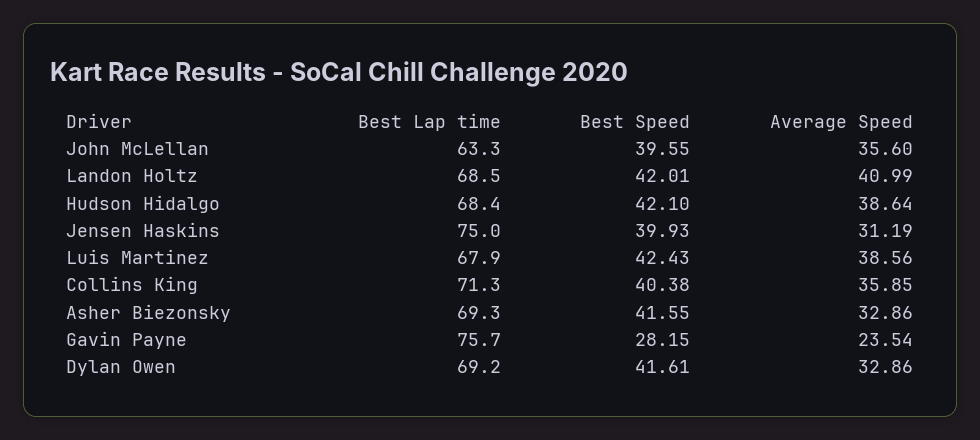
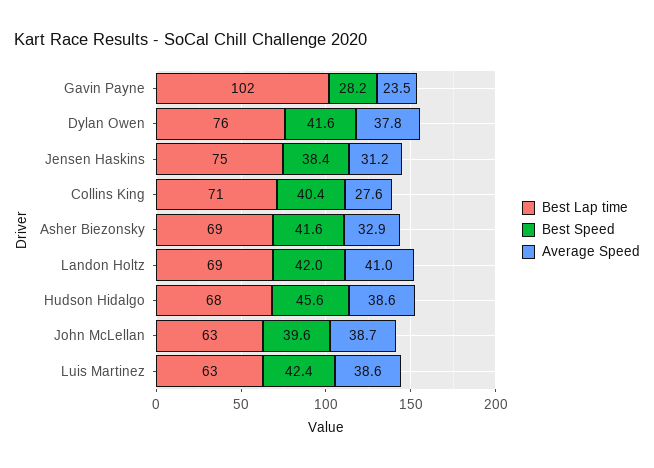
Average Speed, John McLellan: 35.6 -> 38.7
Best Speed, Hudson Hidalgo: 42.1 -> 45.6
Best Speed, Jensen Haskins: 39.93 -> 38.4
Best Lap time, Luis Martinez: 67.9 -> 63
Average Speed, Collins King: 35.85 -> 27.6
Best Lap time, Gavin Payne: 75.7 -> 102
Best Lap time, Dylan Owen: 69.2 -> 76
Average Speed, Dylan Owen: 32.86 -> 37.8

